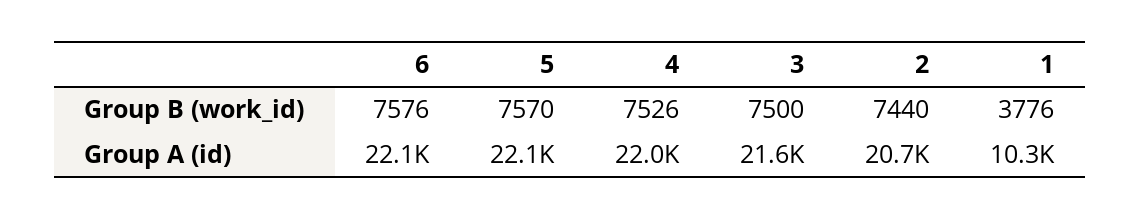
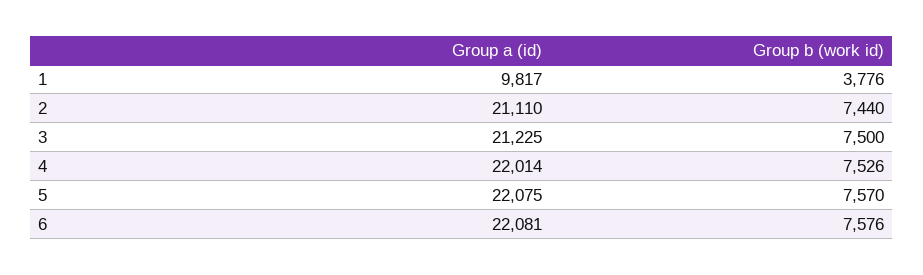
3, Group A (id): 21600 -> 21225
2, Group A (id): 20700 -> 21110
1, Group A (id): 10300 -> 9817

